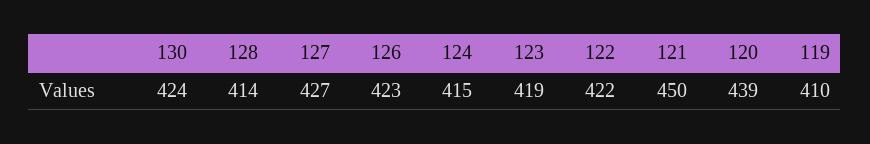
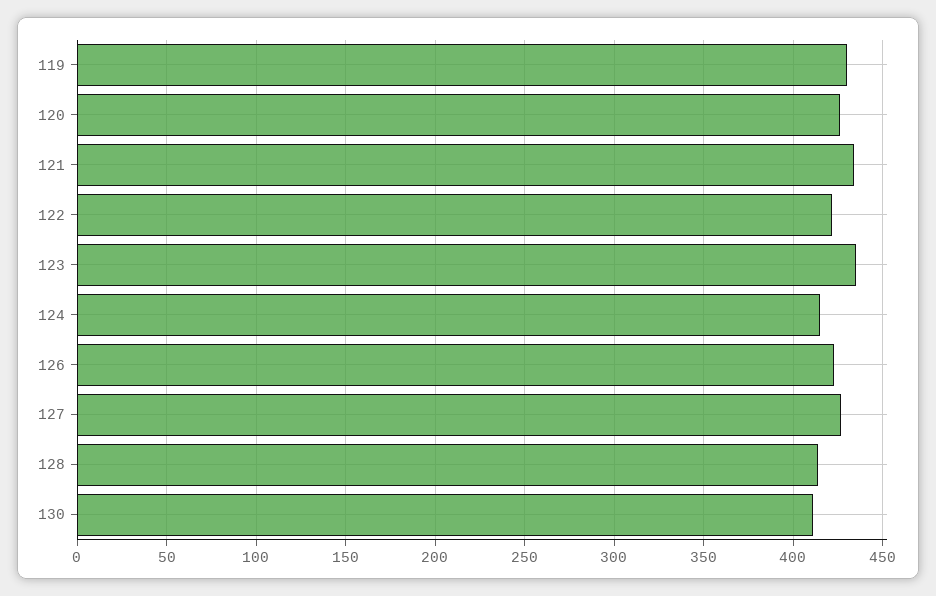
130: 424 -> 410
123: 419 -> 435
121: 450 -> 435
120: 439 -> 425
119: 410 -> 430

